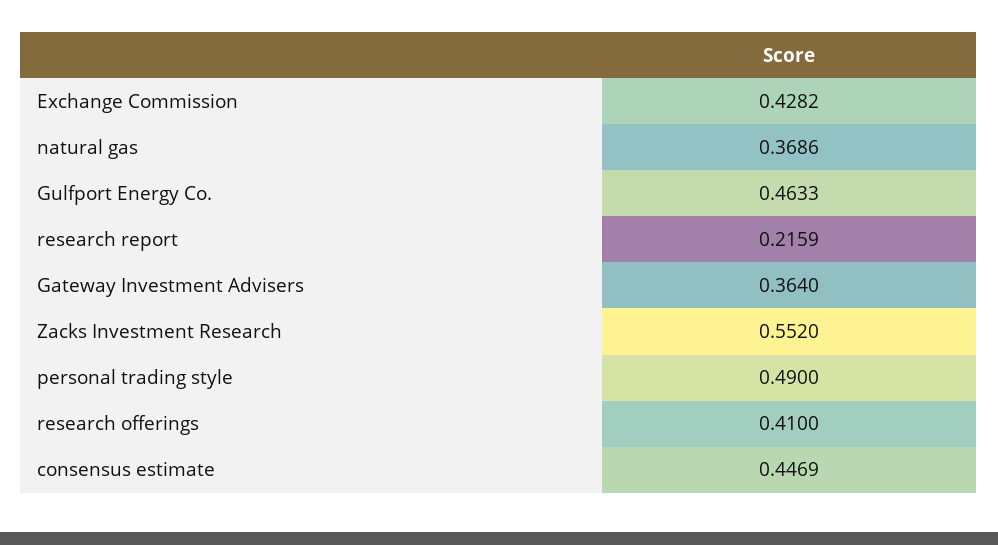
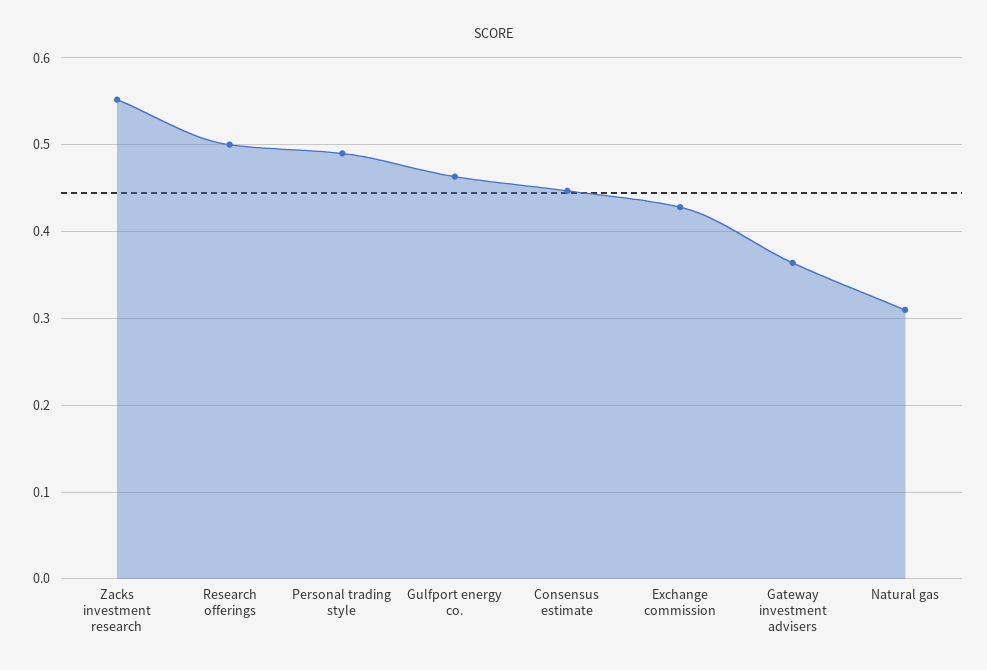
natural gas: 0.3686 -> 0.31
research report: 0.2159 -> none
research offerings: 0.41 -> 0.5

